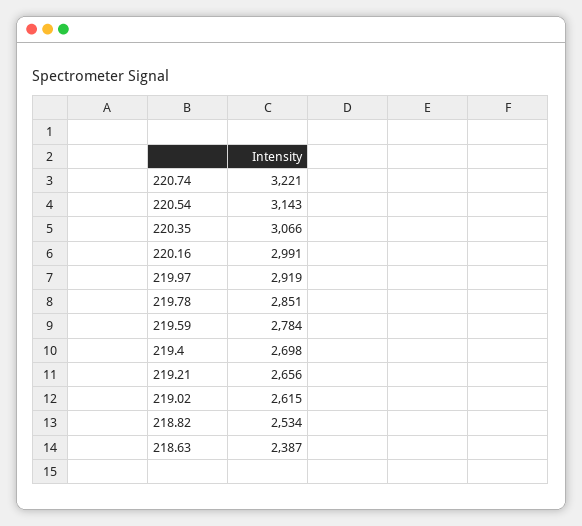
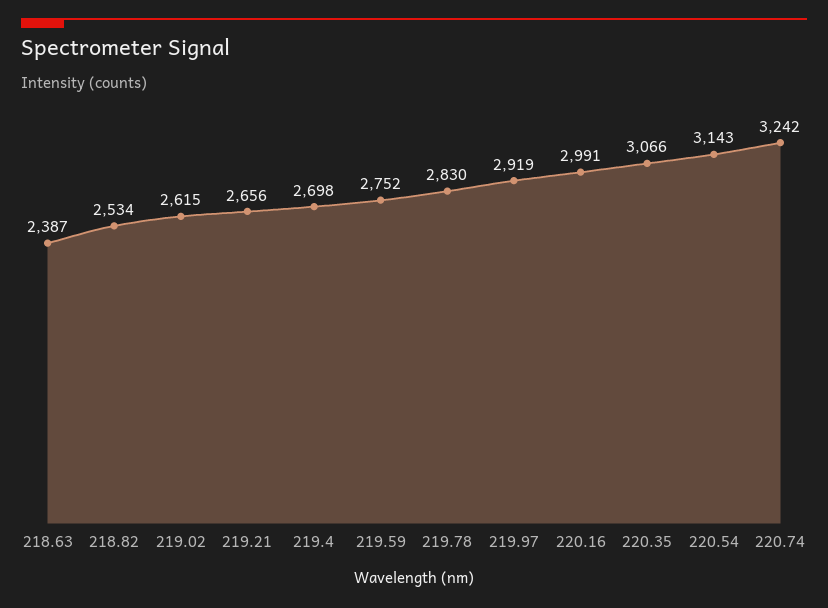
220.74: 3221 -> 3242
219.78: 2851 -> 2830
219.59: 2784 -> 2752

